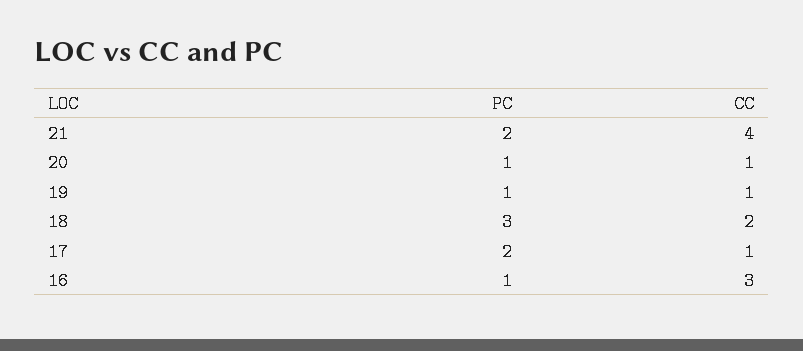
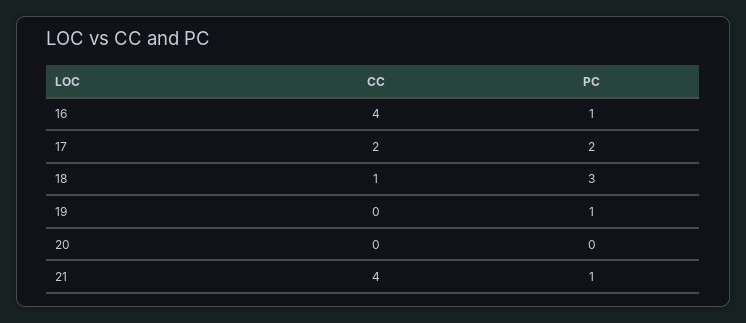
PC, 21: 2 -> 1
PC, 20: 1 -> 0
CC, 20: 1 -> 0
CC, 19: 1 -> 0
CC, 18: 2 -> 1
CC, 17: 1 -> 2
CC, 16: 3 -> 4

